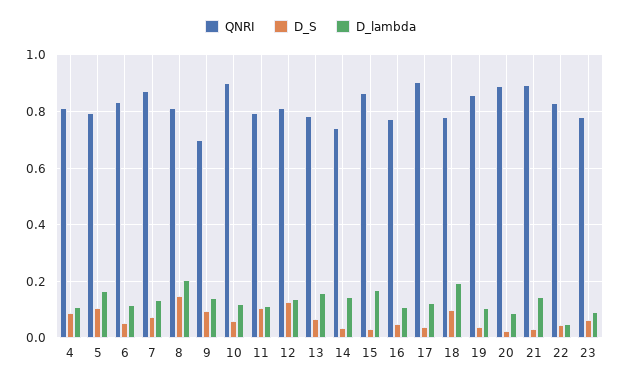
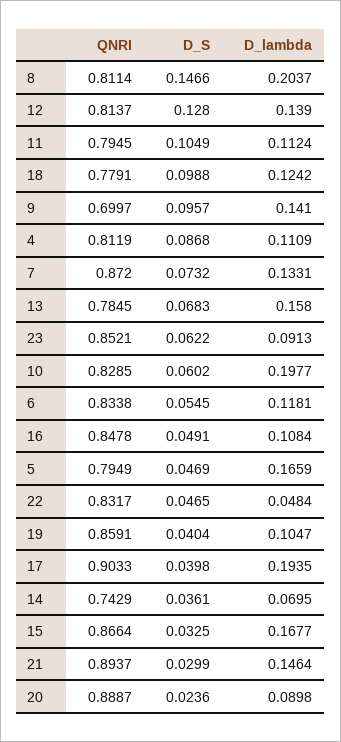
D_S, 5: 0.1 -> 0.0469
QNRI, 10: 0.9 -> 0.8285
D_lambda, 10: 0.125 -> 0.1977
D_lambda, 14: 0.15 -> 0.0695
QNRI, 16: 0.775 -> 0.8478
D_lambda, 17: 0.125 -> 0.1935
D_lambda, 18: 0.2 -> 0.1242
QNRI, 23: 0.775 -> 0.8521

